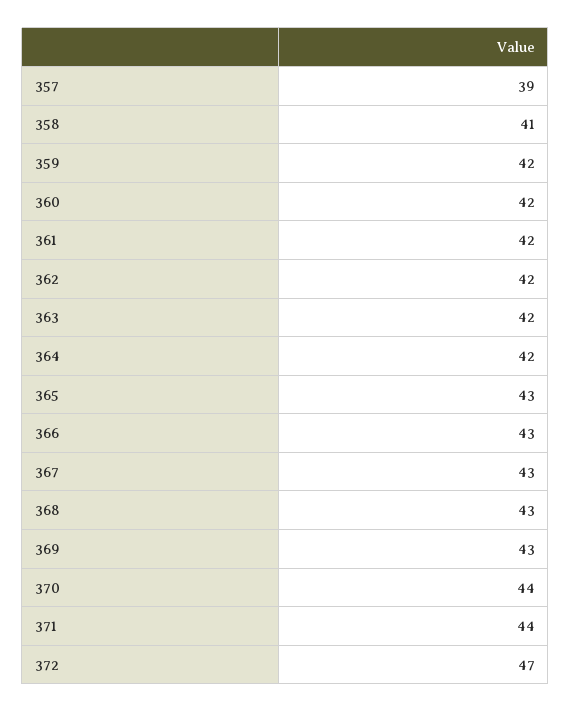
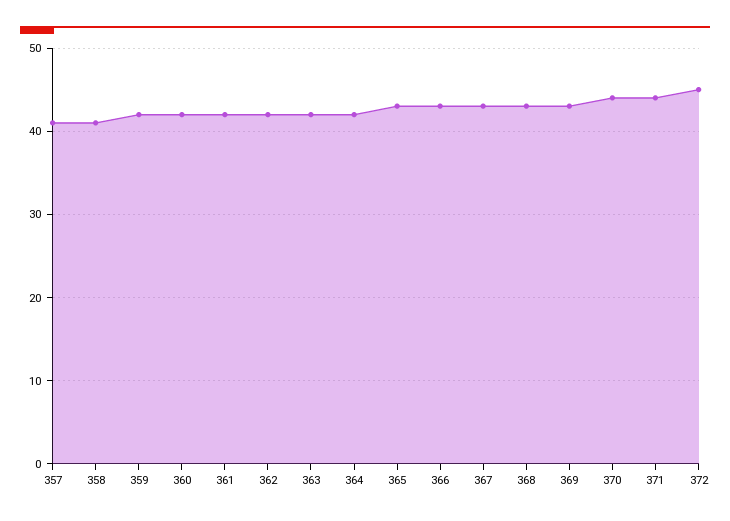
357: 39 -> 41
372: 47 -> 45

